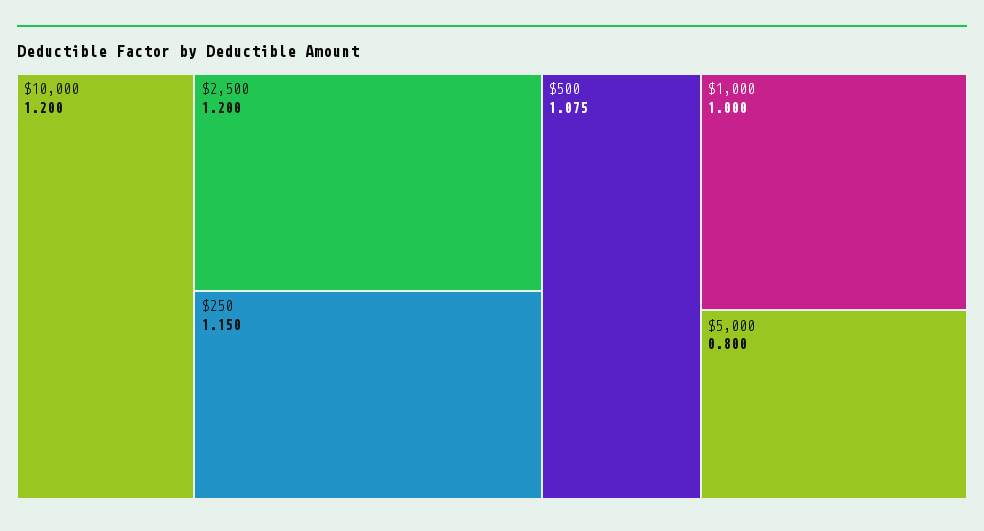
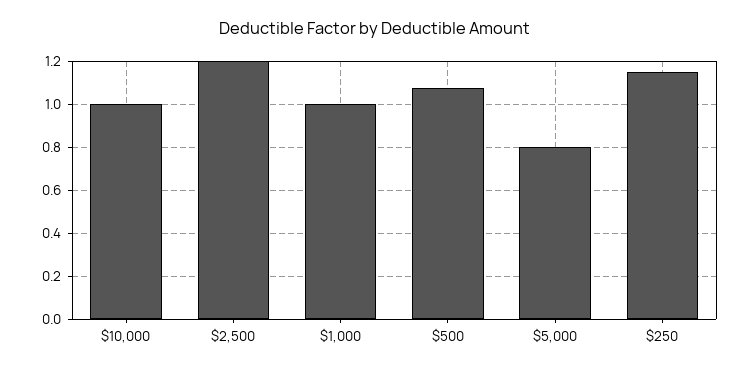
$10,000: 1.2 -> 1

